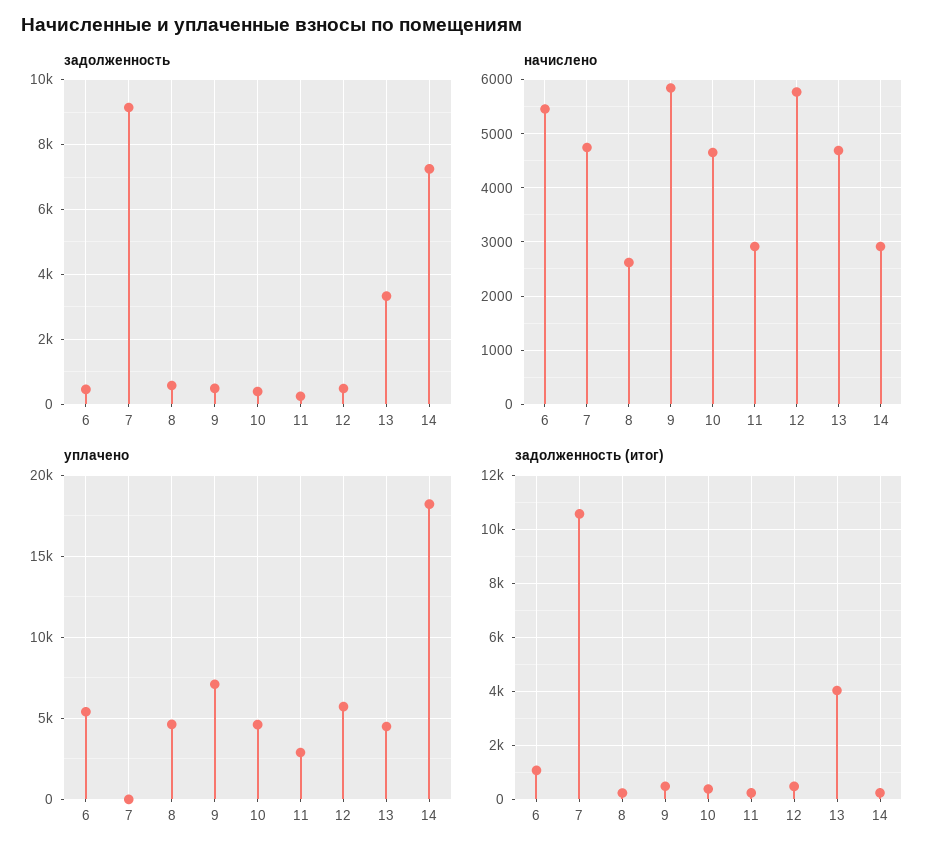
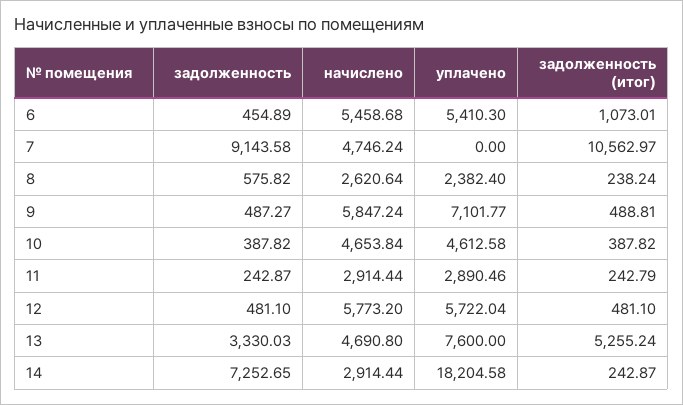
уплачено, 8: 4500 -> 2382.4
уплачено, 13: 4500 -> 7600
задолженность (итог), 13: 4000 -> 5255.24

